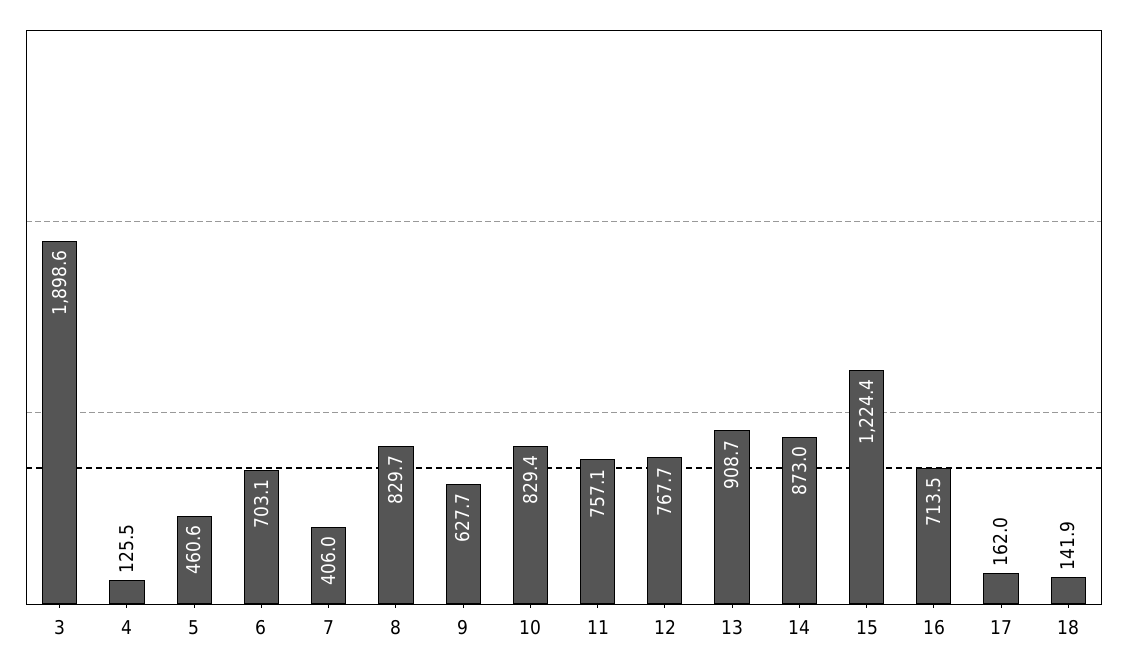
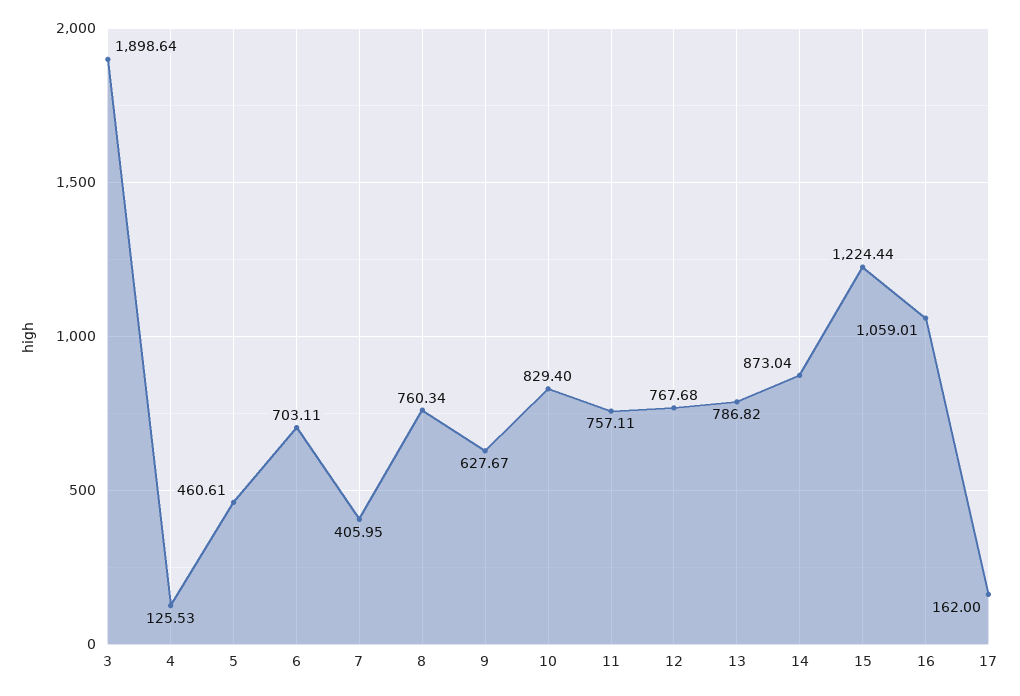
8: 829.7 -> 760.34
13: 908.7 -> 786.82
16: 713.5 -> 1059.01
18: 141.9 -> none

